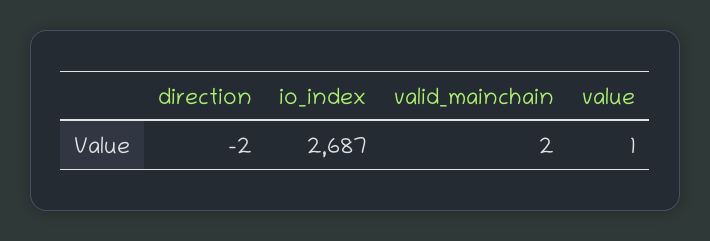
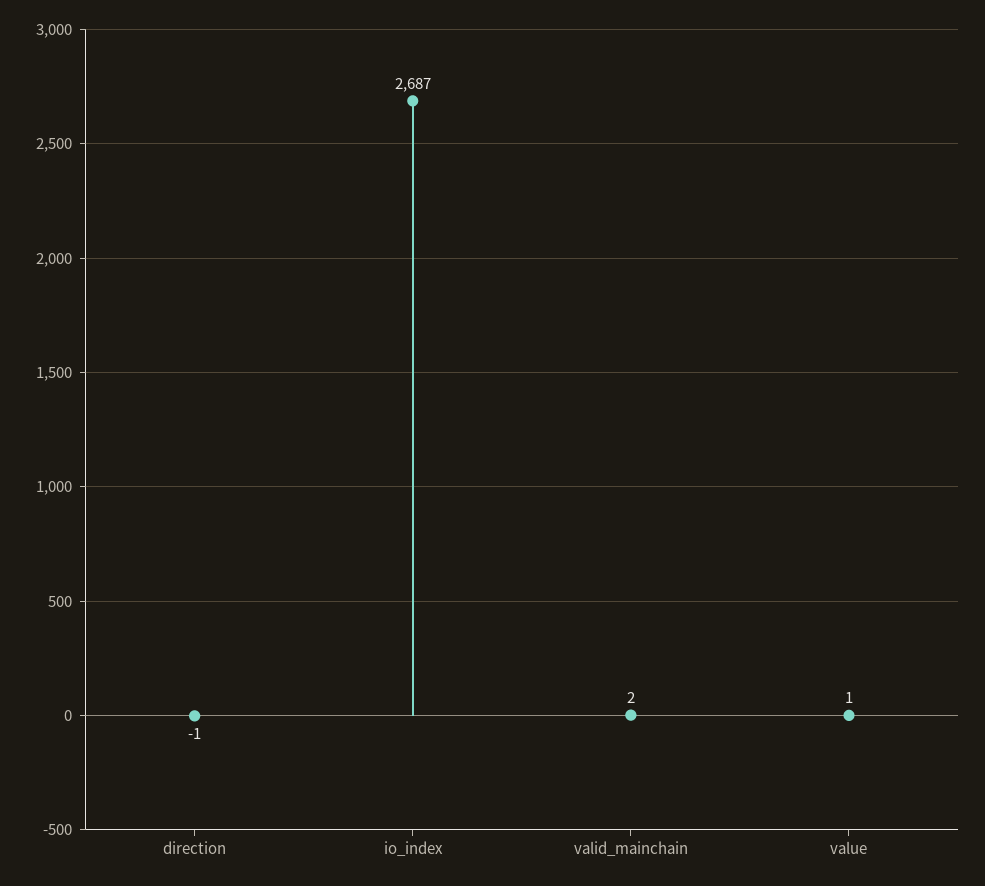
direction: -2 -> -1

